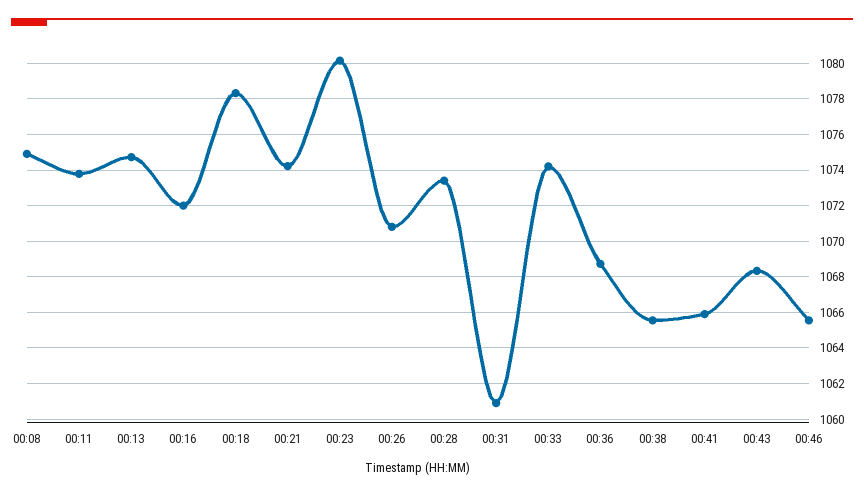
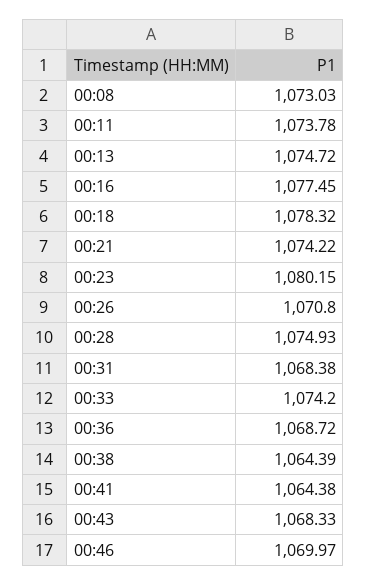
00:08: 1075 -> 1073.03
00:16: 1072 -> 1077.45
00:28: 1073.5 -> 1074.93
00:31: 1061 -> 1068.38
00:38: 1065.5 -> 1064.39
00:41: 1066 -> 1064.38
00:46: 1065.5 -> 1069.97

